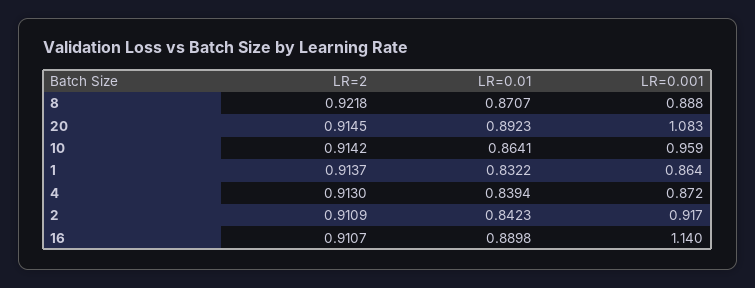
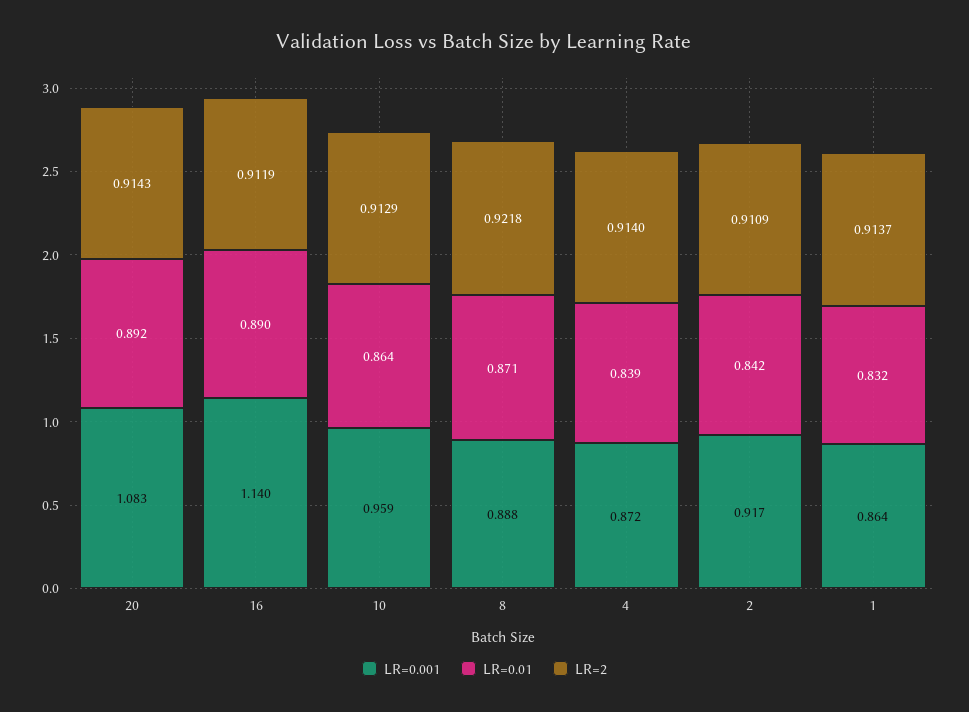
LR=2, 20: 0.9145 -> 0.9143
LR=2, 10: 0.9142 -> 0.9129
LR=2, 4: 0.913 -> 0.914
LR=2, 16: 0.9107 -> 0.9119

